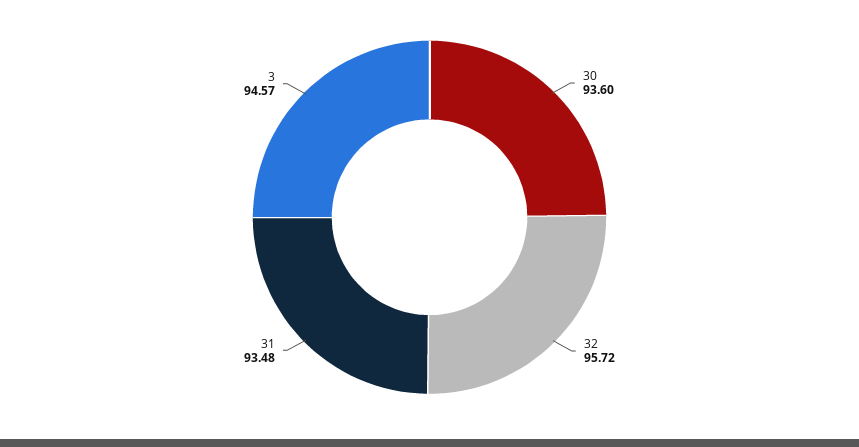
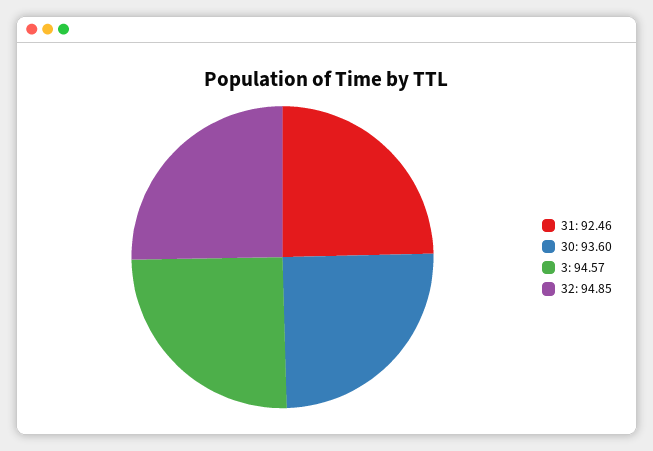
32: 95.72 -> 94.85
31: 93.48 -> 92.46

